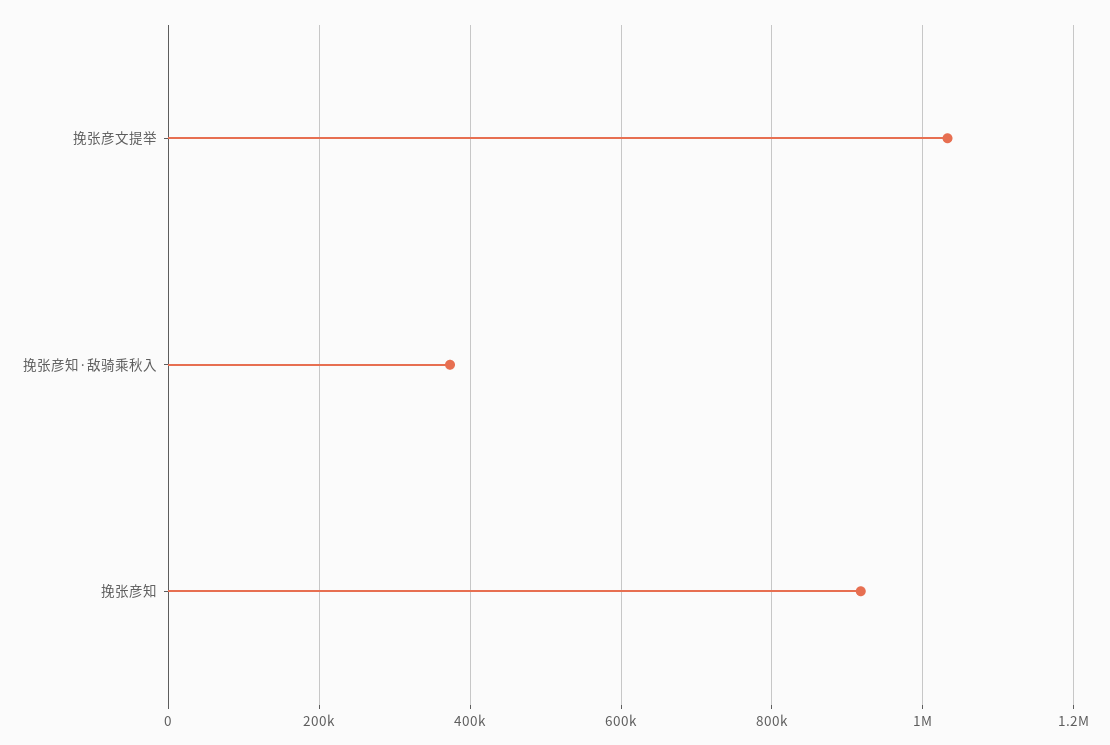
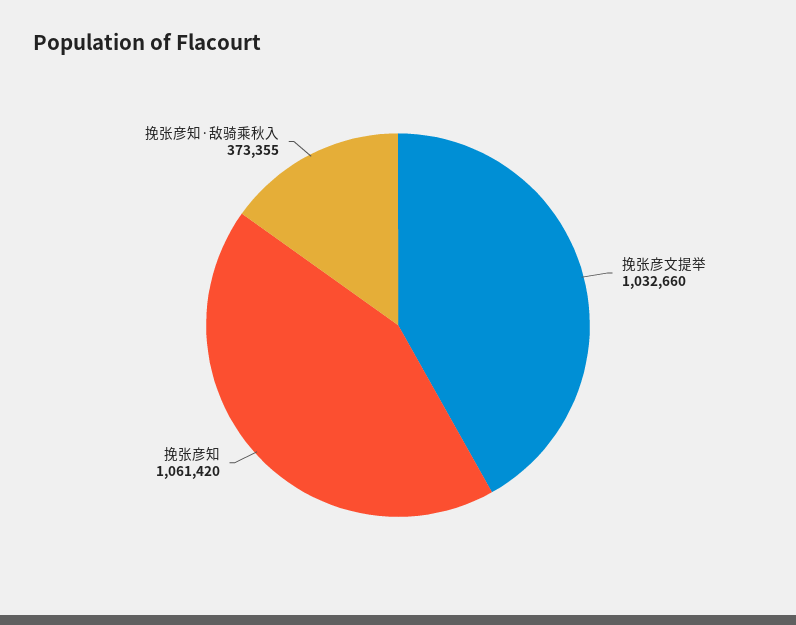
挽张彦知: 920000 -> 1061420

